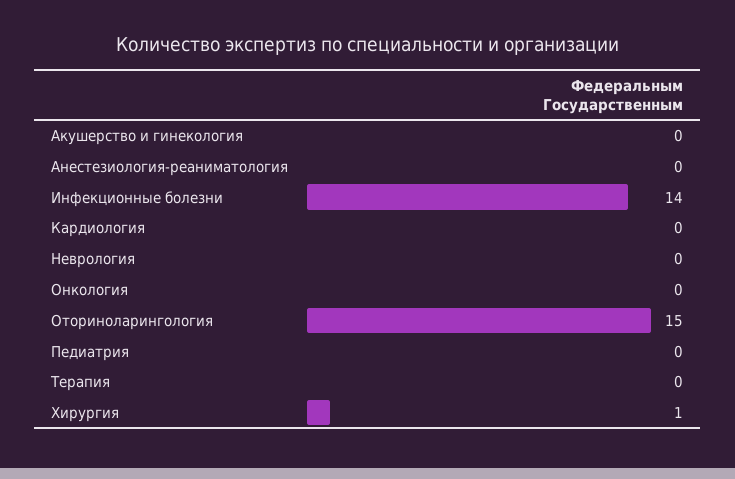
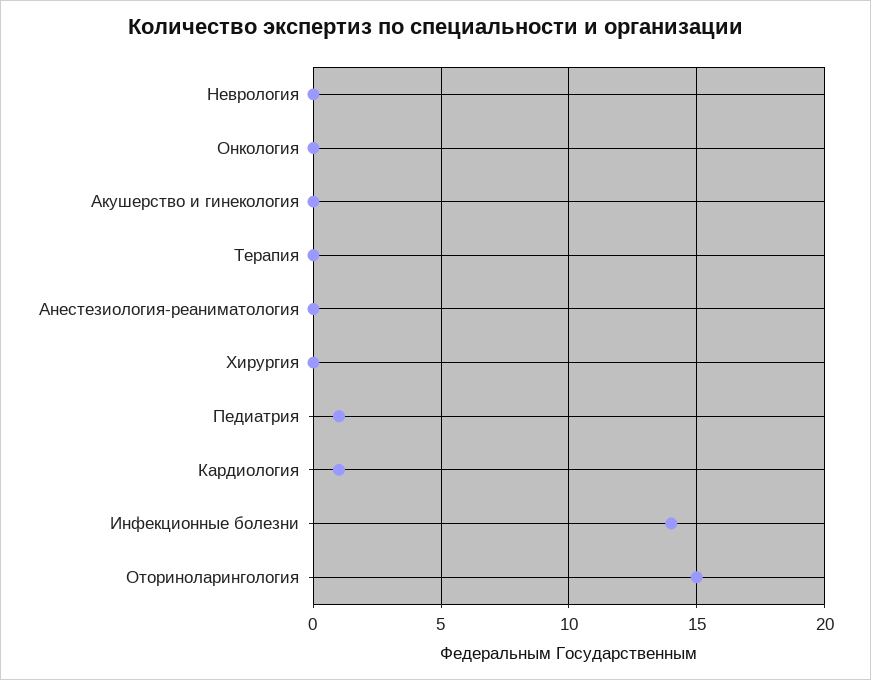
Кардиология: 0 -> 1
Педиатрия: 0 -> 1
Хирургия: 1 -> 0

